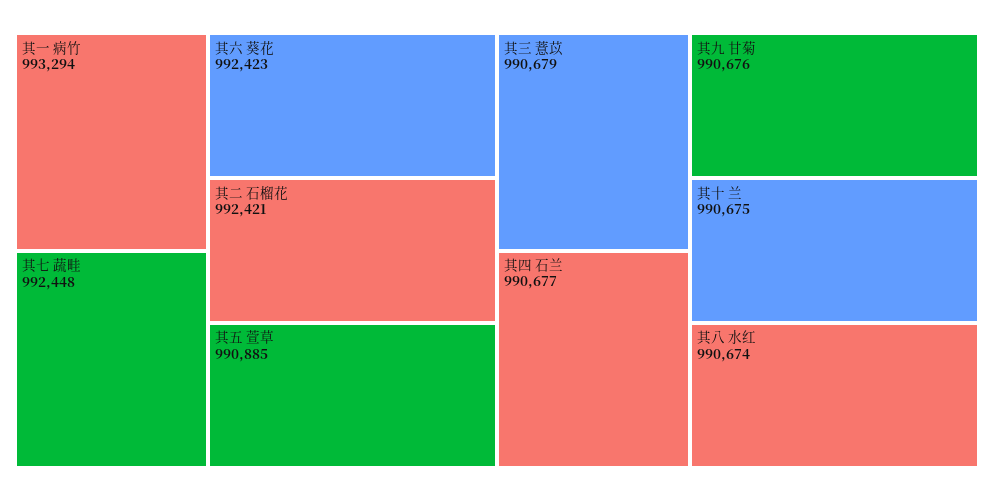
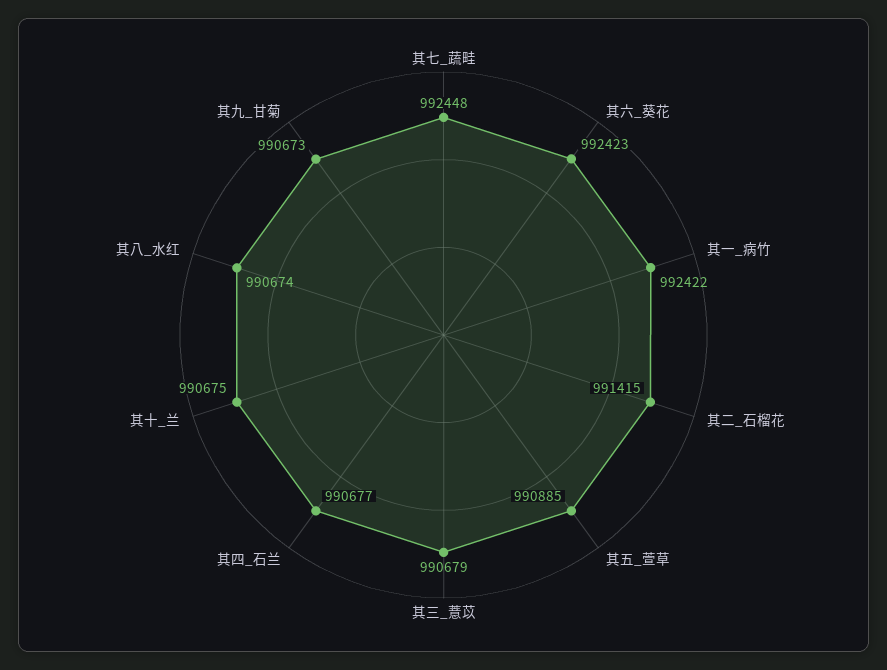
其一 病竹: 993294 -> 992422
其二 石榴花: 992421 -> 991415
其九 甘菊: 990676 -> 990673

